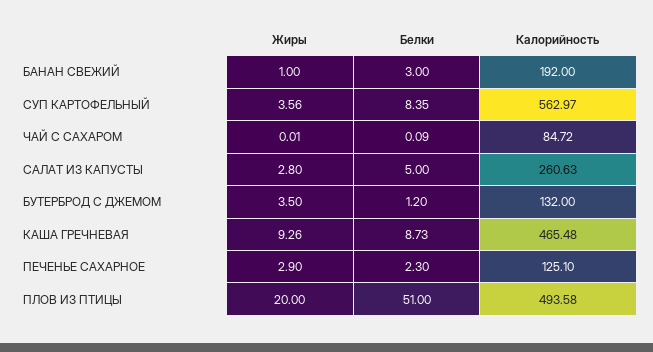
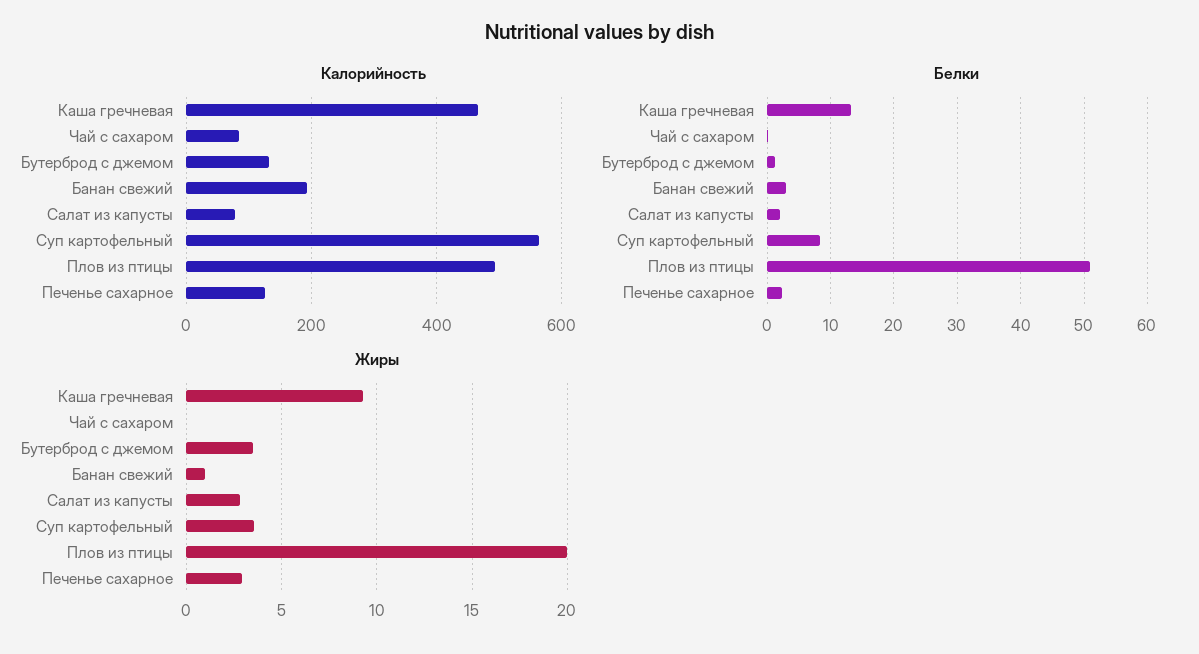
Белки, САЛАТ ИЗ КАПУСТЫ: 5 -> 2
Калорийность, САЛАТ ИЗ КАПУСТЫ: 260.63 -> 80
Белки, КАША ГРЕЧНЕВАЯ: 8.73 -> 13

